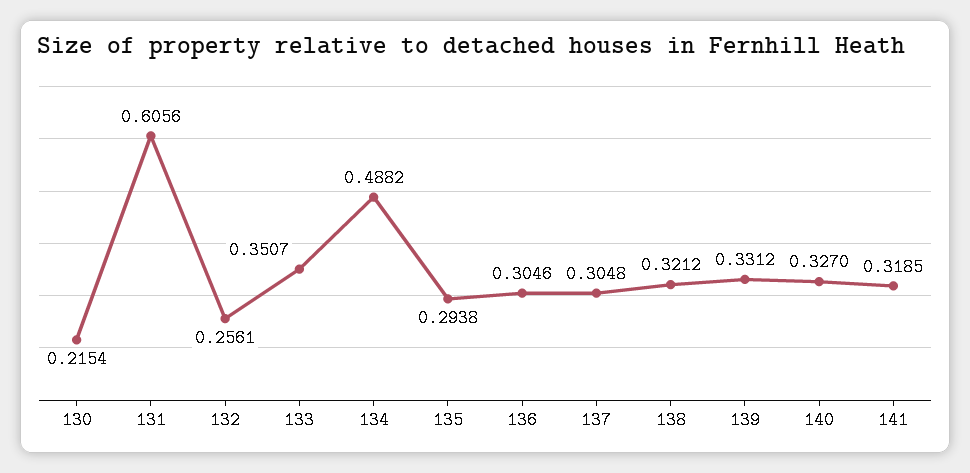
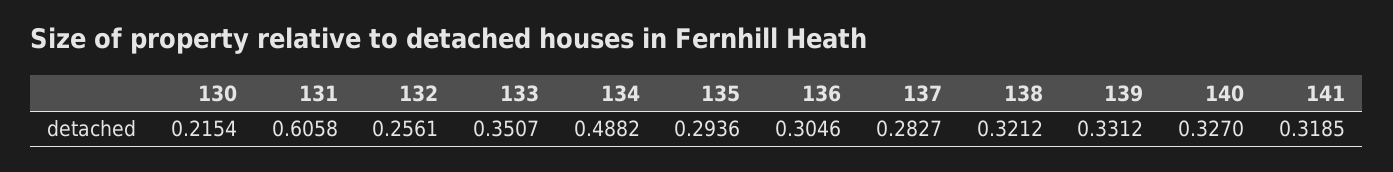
131: 0.6056 -> 0.6058
135: 0.2938 -> 0.2936
137: 0.3048 -> 0.2827

